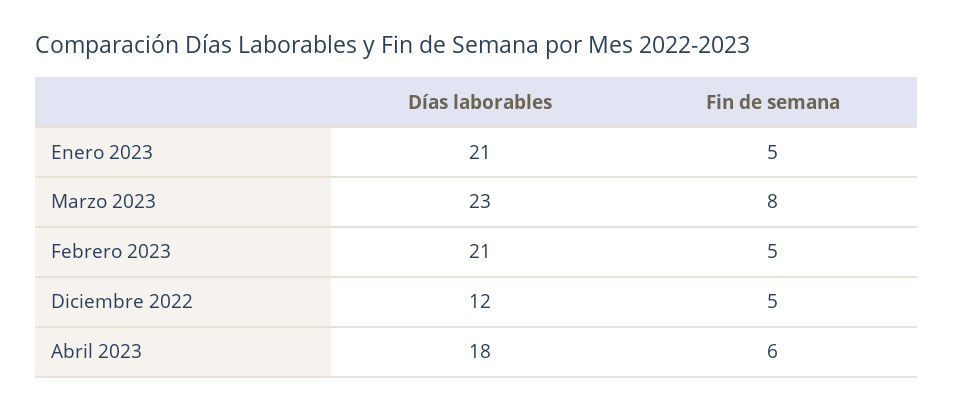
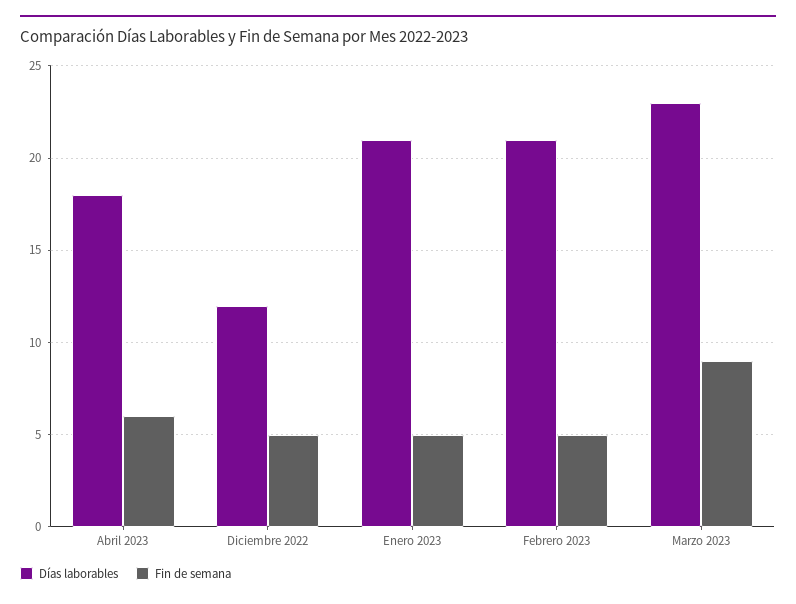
Fin de semana, Marzo 2023: 8 -> 9

